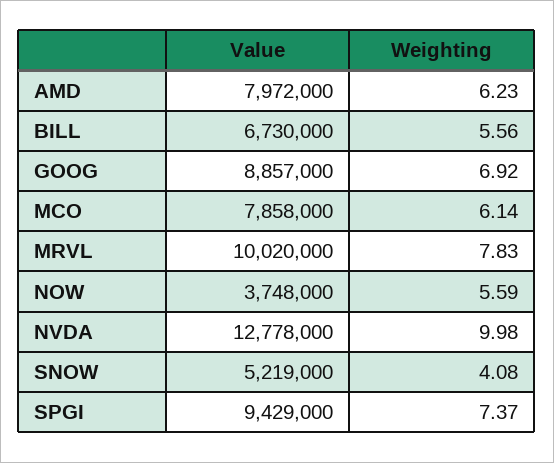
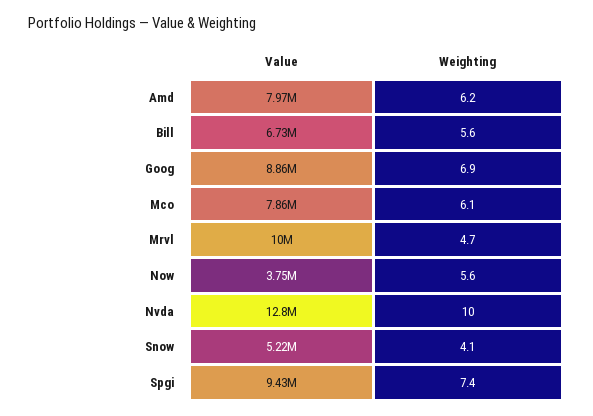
Weighting, MRVL: 7.83 -> 4.7

